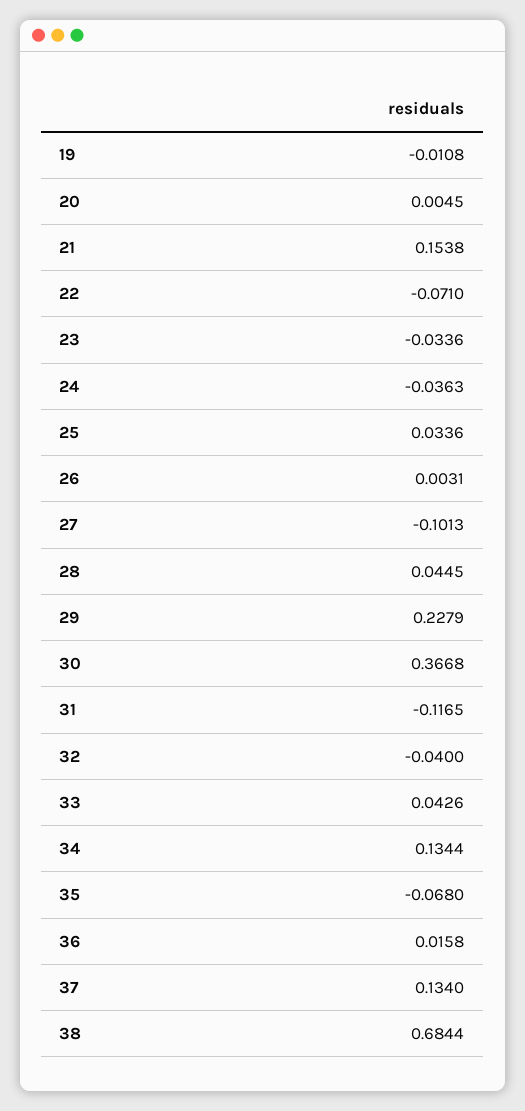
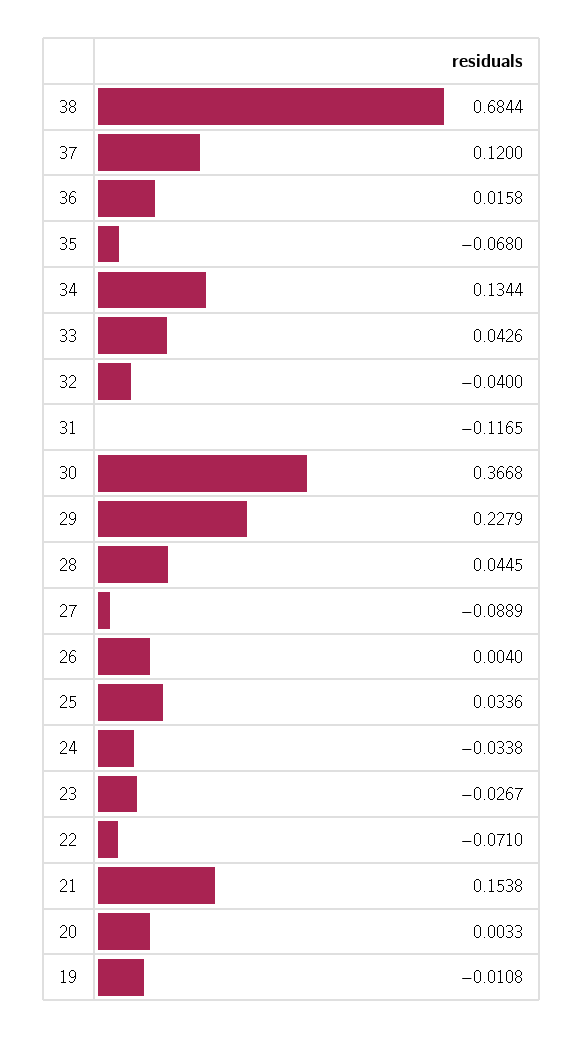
20: 0.0045 -> 0.0033
23: -0.0336 -> -0.0267
24: -0.0363 -> -0.0338
26: 0.0031 -> 0.004
27: -0.1013 -> -0.0889
37: 0.134 -> 0.12

